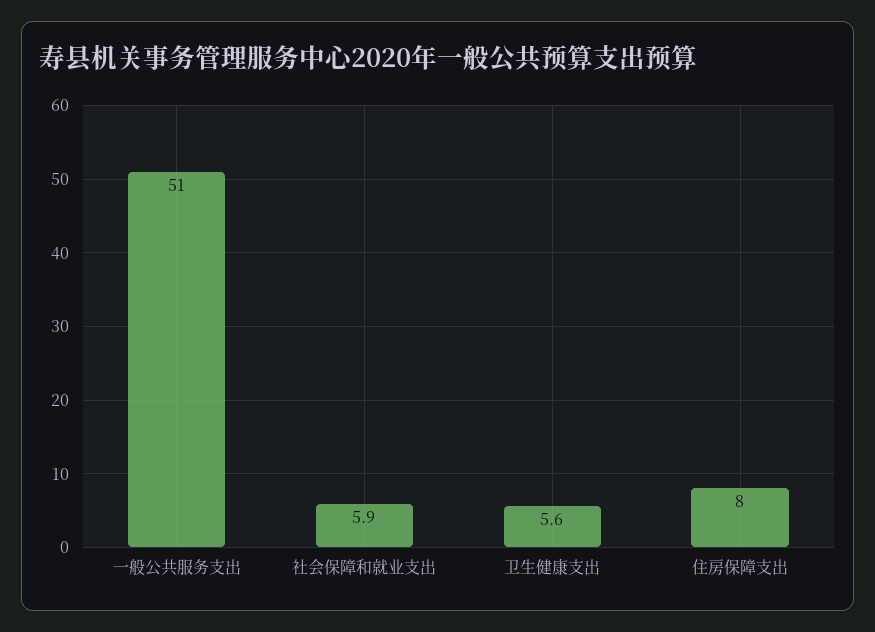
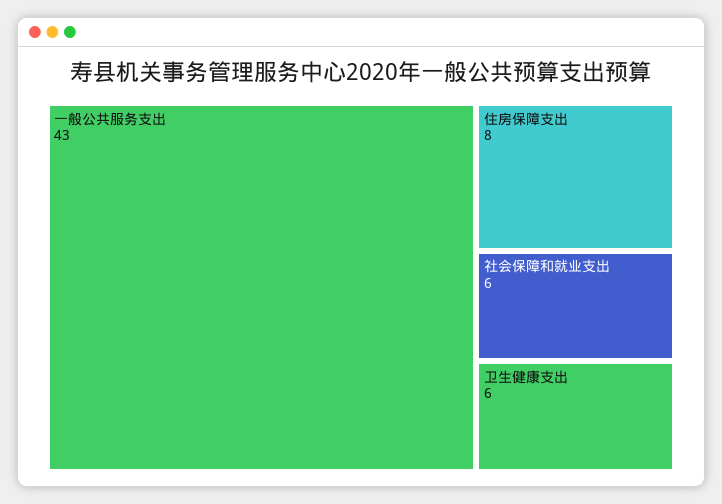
一般公共服务支出: 51 -> 43

